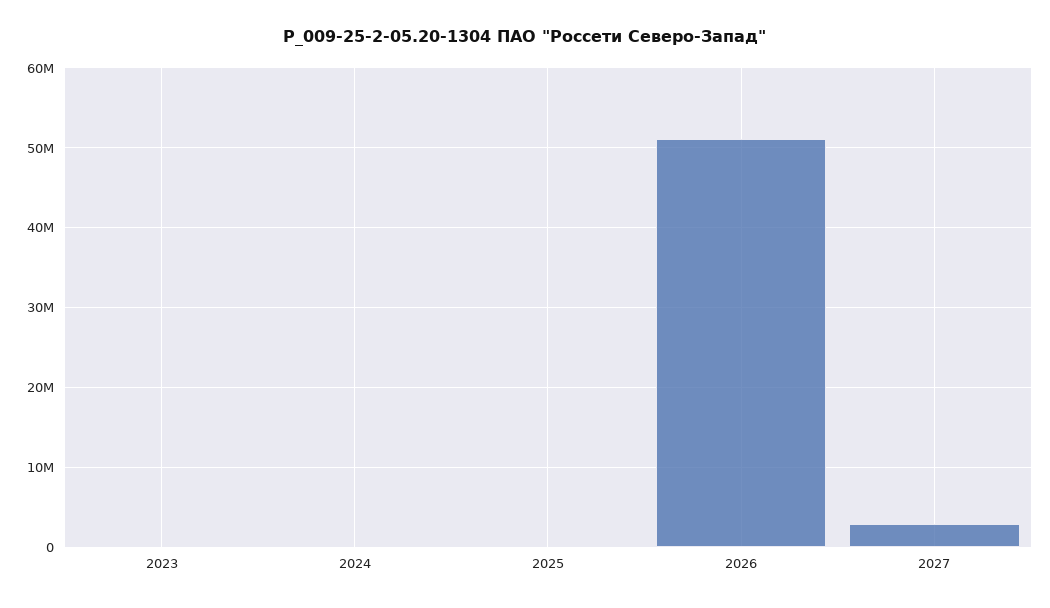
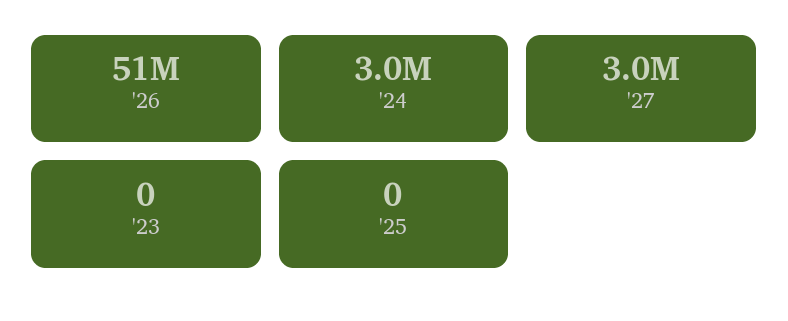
2024: 0 -> 3000000

